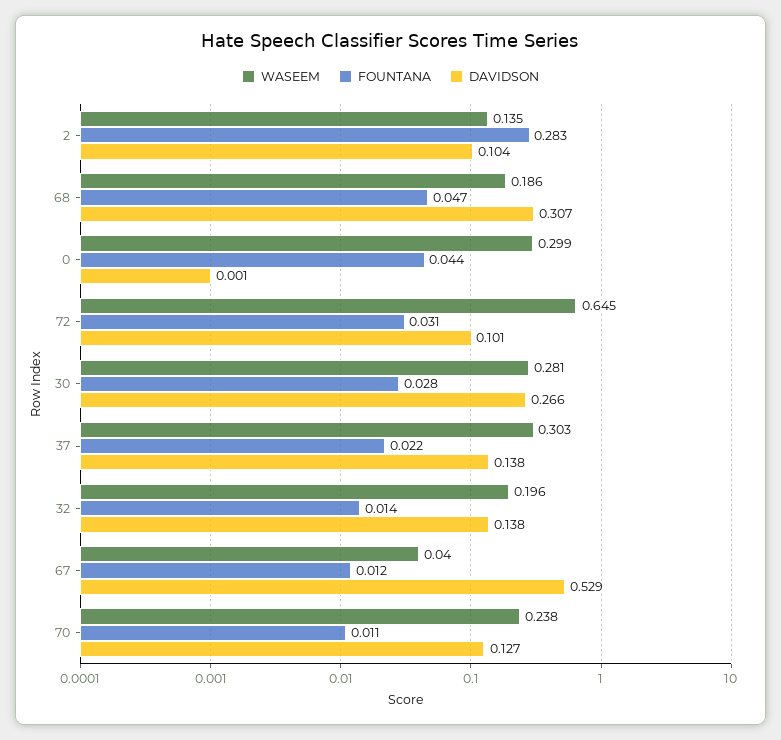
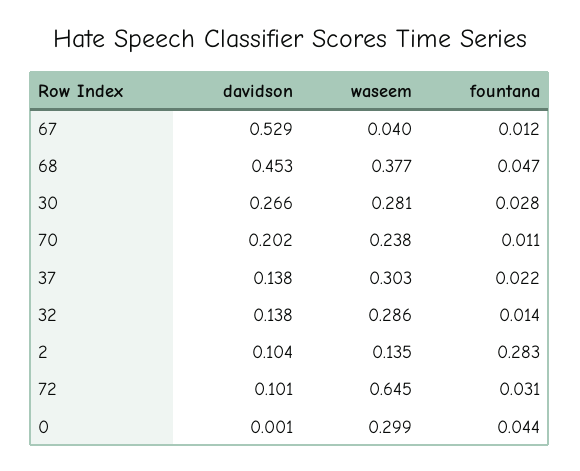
WASEEM, 68: 0.186 -> 0.377
DAVIDSON, 68: 0.307 -> 0.453
WASEEM, 32: 0.196 -> 0.286
DAVIDSON, 70: 0.127 -> 0.202

